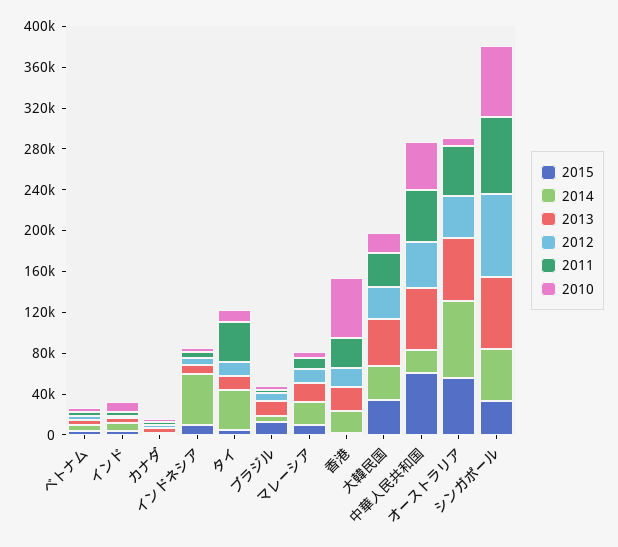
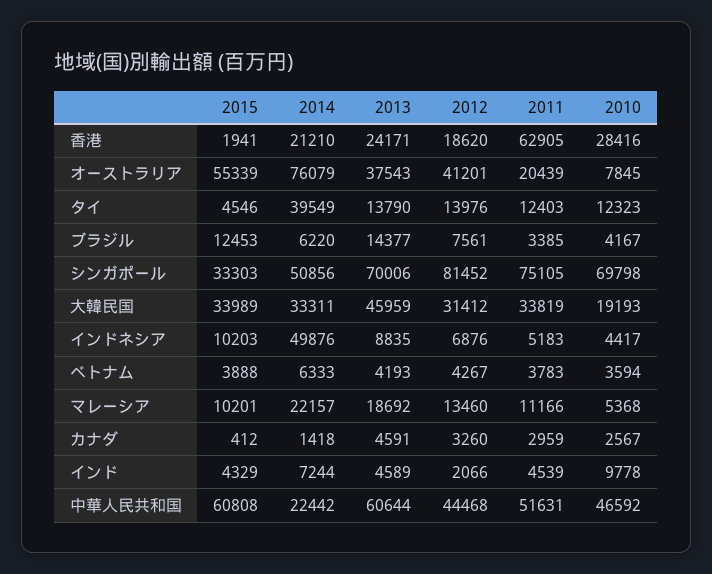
2011, タイ: 40000 -> 12403
2011, 香港: 30000 -> 62905
2010, 香港: 60000 -> 28416
2013, オーストラリア: 60000 -> 37543
2011, オーストラリア: 50000 -> 20439

